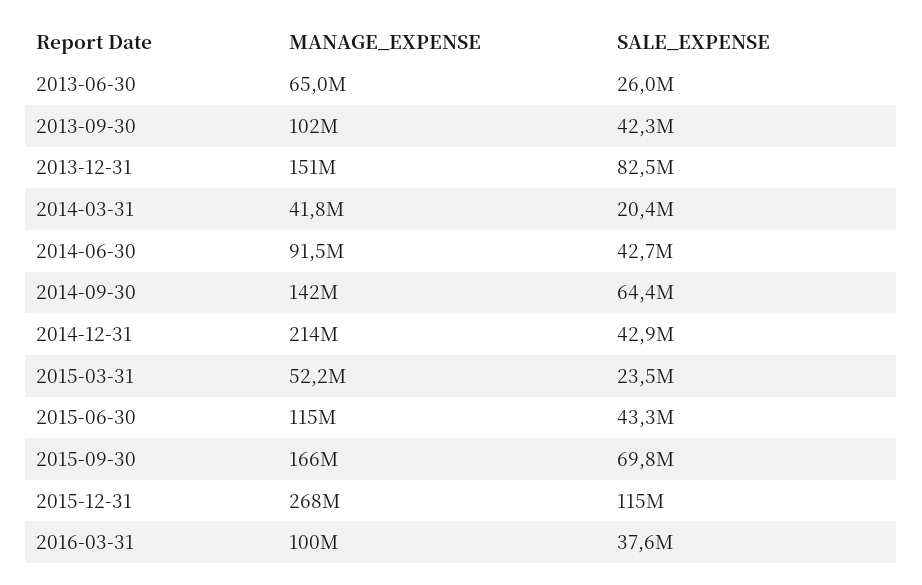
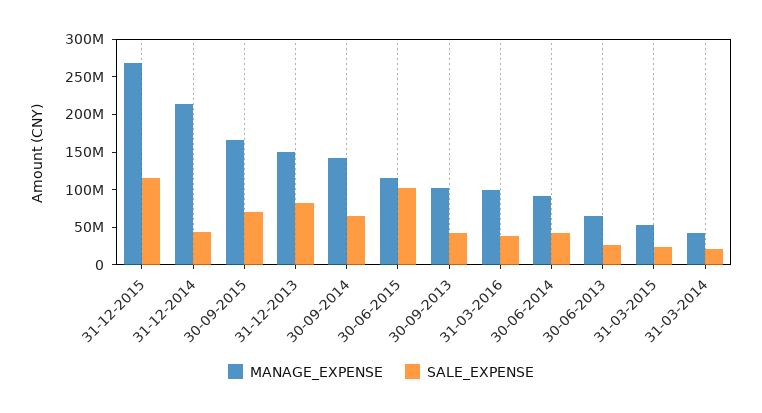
SALE_EXPENSE, 2015-06-30: 43300000 -> 100000000

